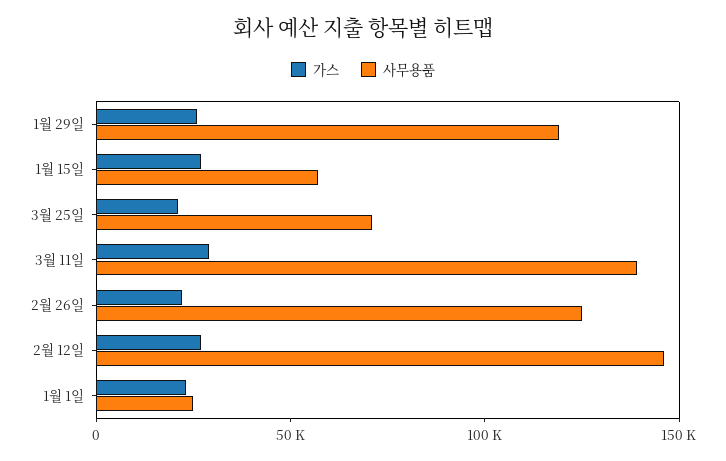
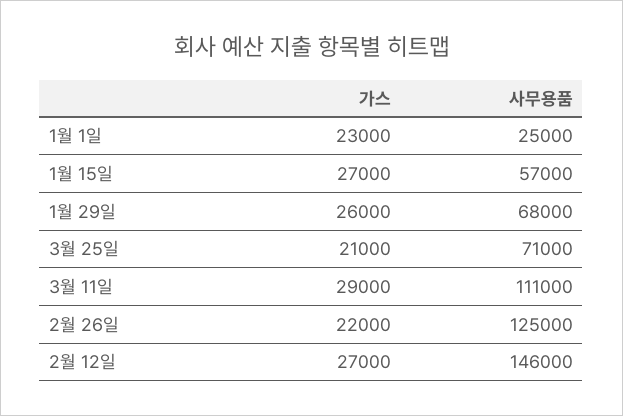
사무용품, 1월 29일: 120000 -> 68000
사무용품, 3월 11일: 140000 -> 111000

